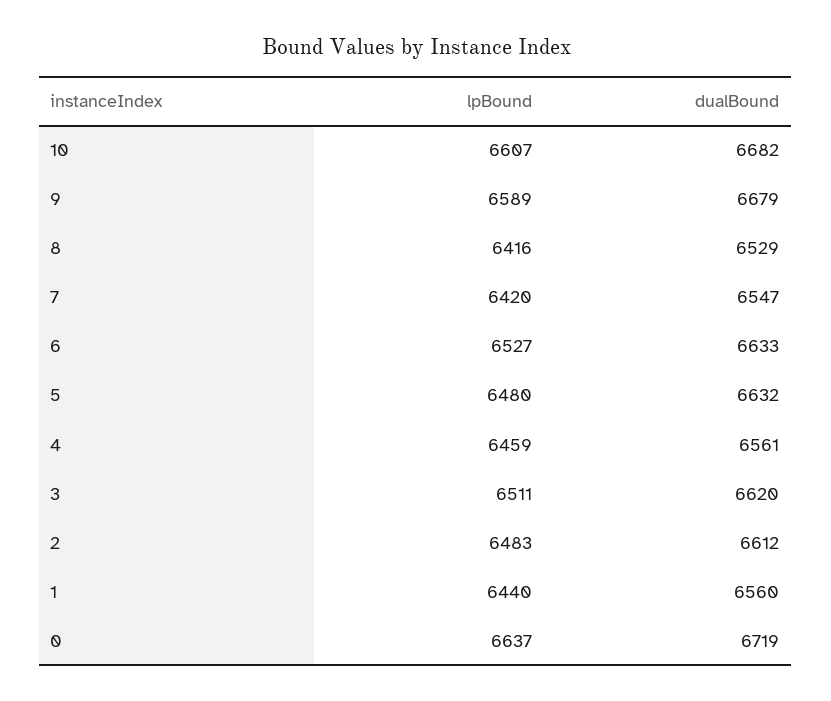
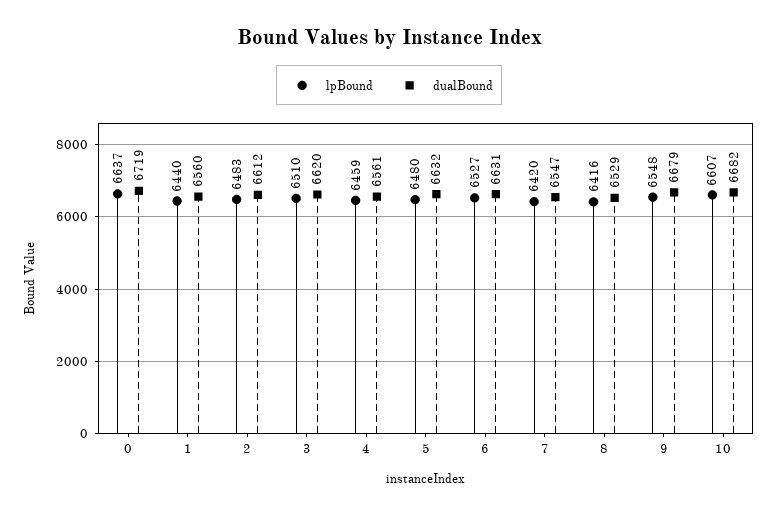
lpBound, 9: 6589 -> 6548
dualBound, 6: 6633 -> 6631
lpBound, 3: 6511 -> 6510

